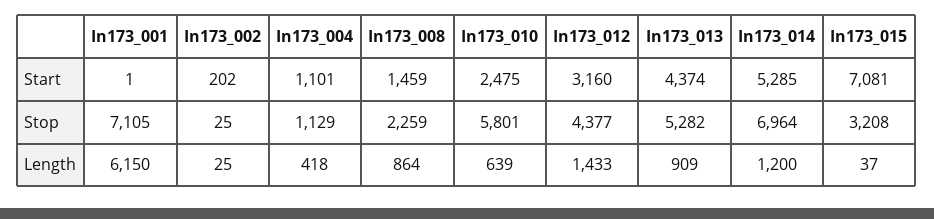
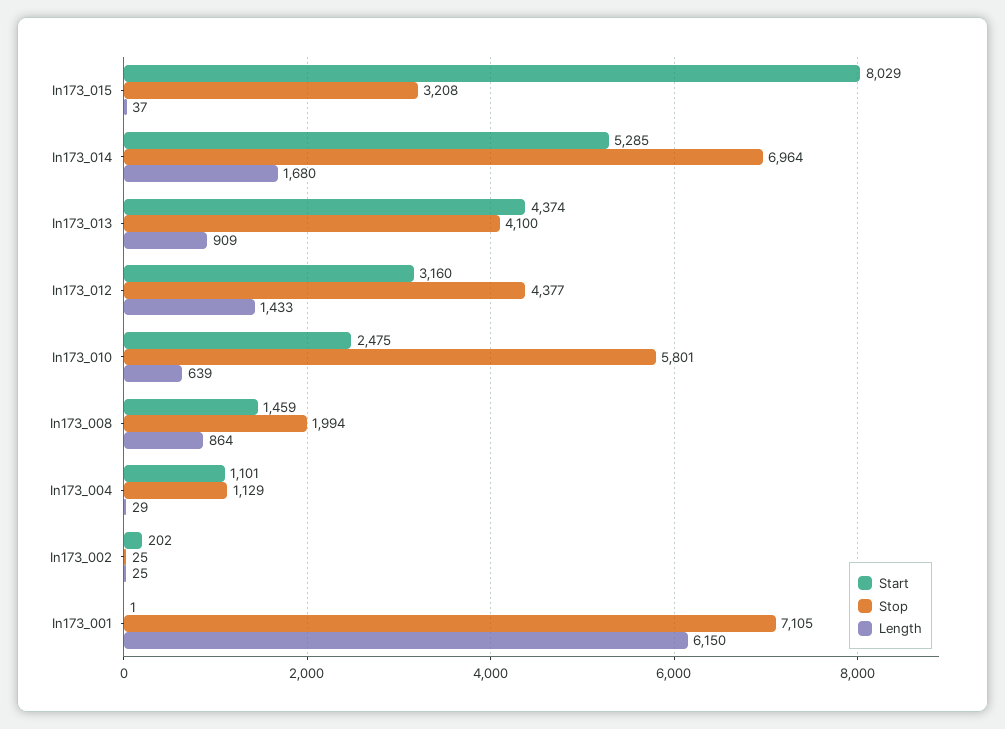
Start, In173_015: 7081 -> 8029
Stop, In173_008: 2259 -> 1994
Stop, In173_013: 5282 -> 4100
Length, In173_004: 418 -> 29
Length, In173_014: 1200 -> 1680

